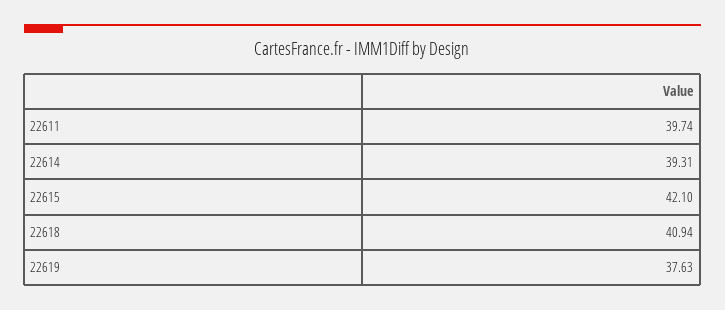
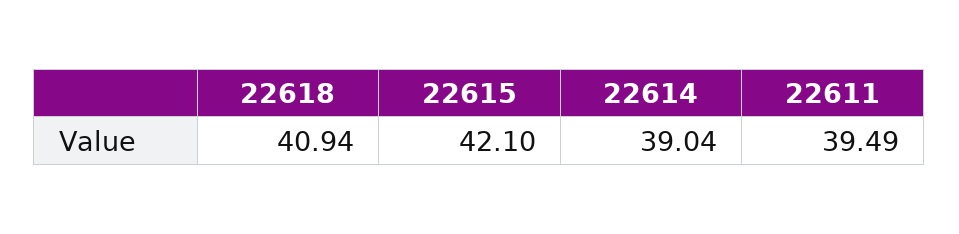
22611: 39.74 -> 39.49
22614: 39.31 -> 39.04
22619: 37.63 -> none

